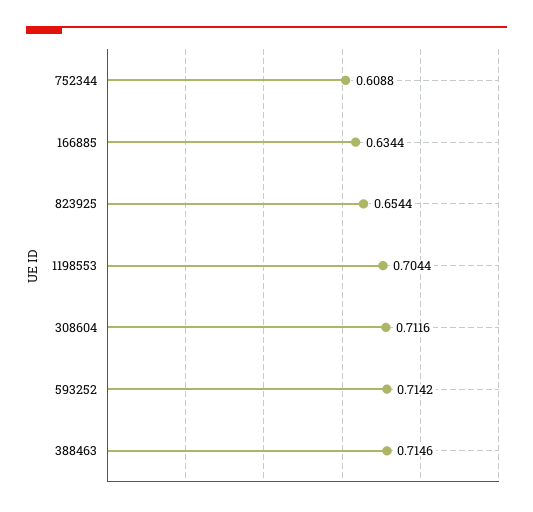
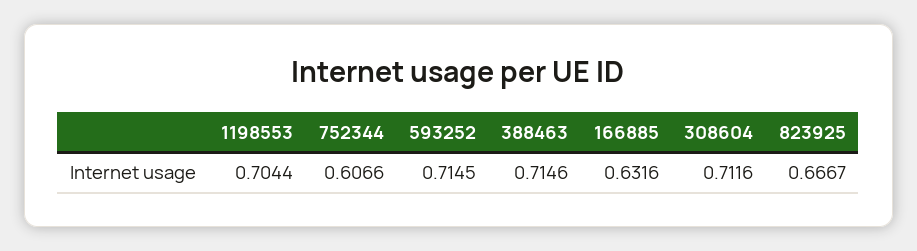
752344: 0.6088 -> 0.6066
166885: 0.6344 -> 0.6316
823925: 0.6544 -> 0.6667
593252: 0.7142 -> 0.7145

